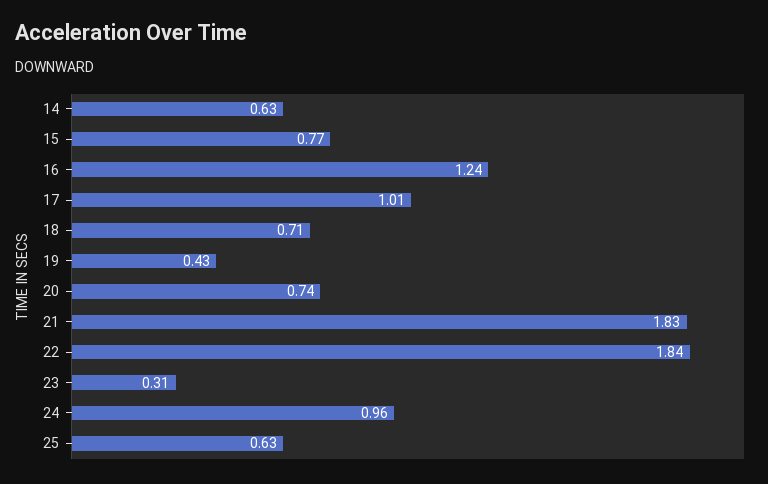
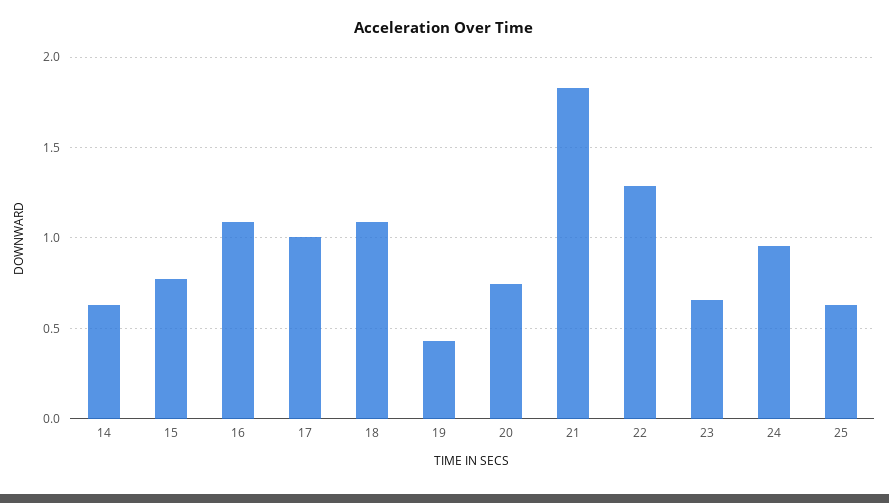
16: 1.24 -> 1.1
18: 0.71 -> 1.1
22: 1.84 -> 1.3
23: 0.31 -> 0.65

